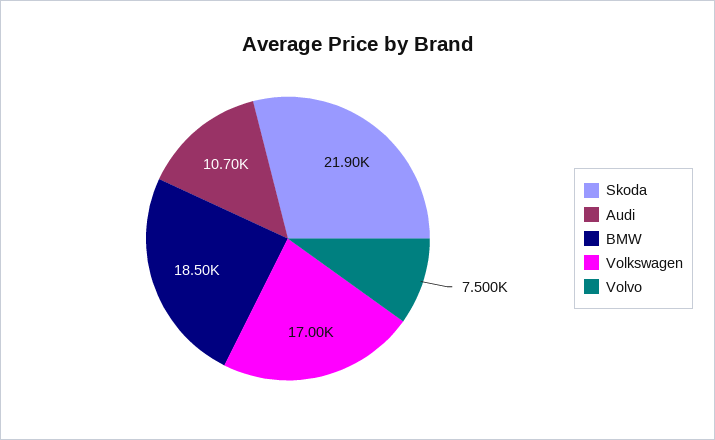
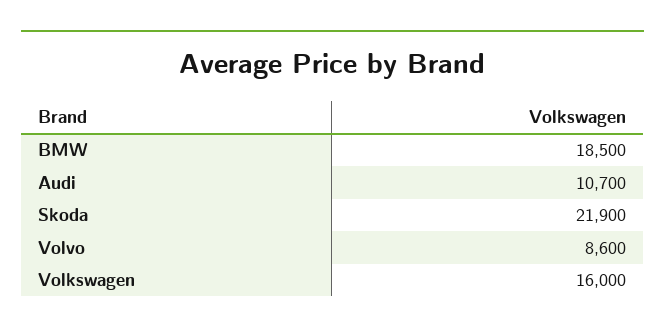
Volkswagen: 17000 -> 16000
Volvo: 7500 -> 8600

